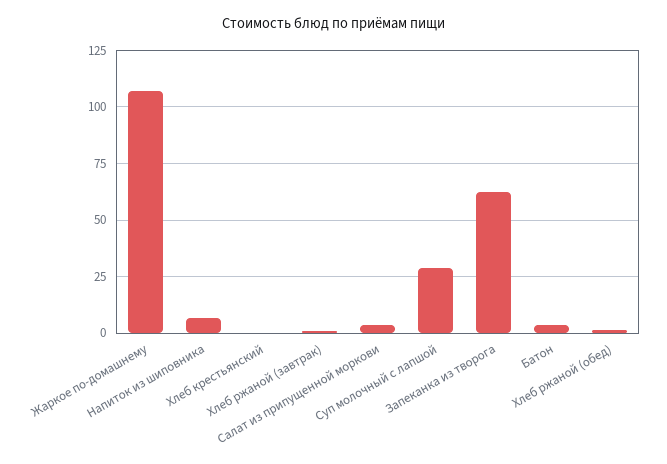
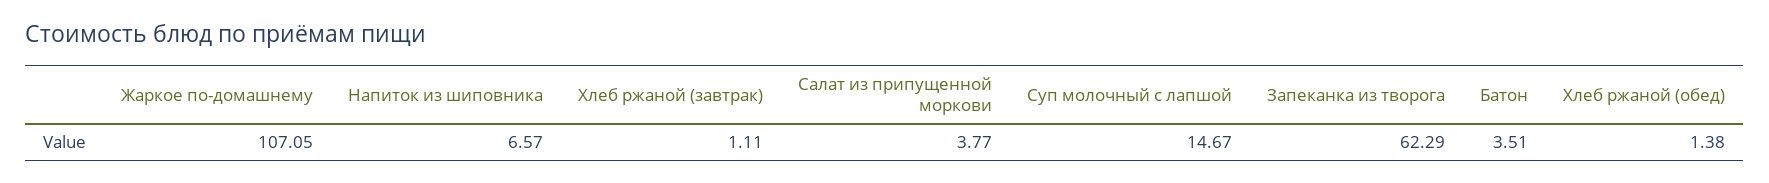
Хлеб крестьянский: 0 -> none
Суп молочный с лапшой: 30 -> 14.67

